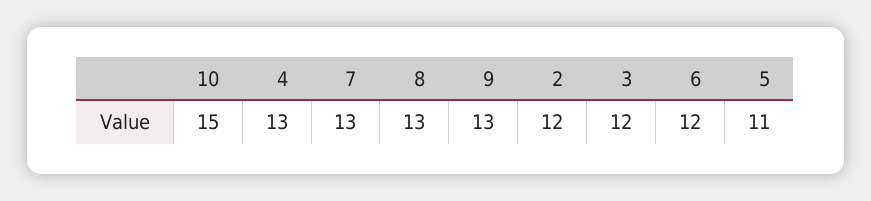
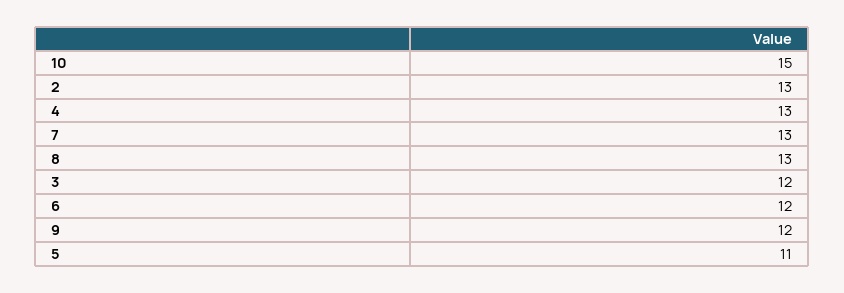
9: 13 -> 12
2: 12 -> 13

